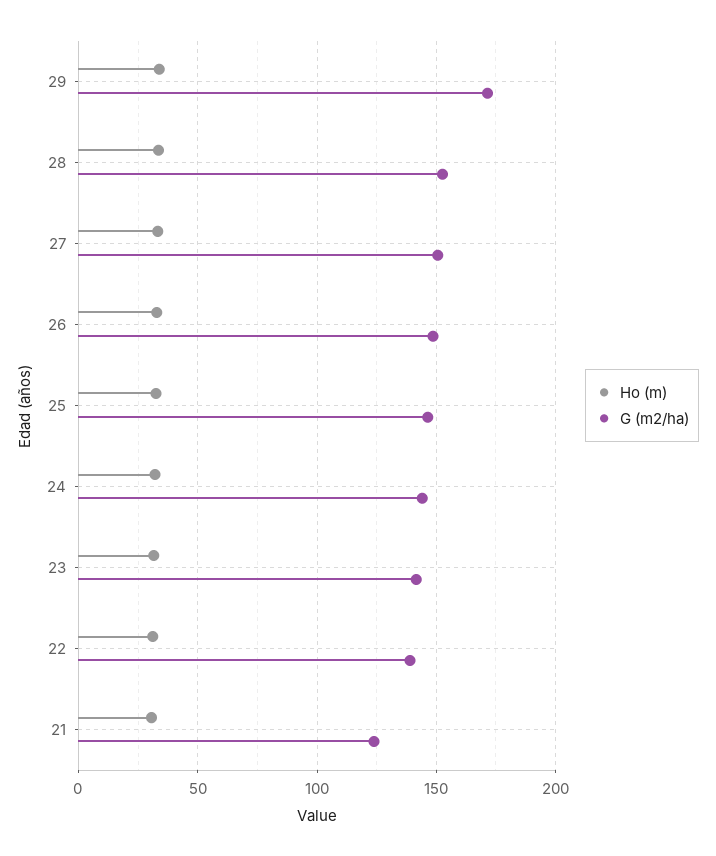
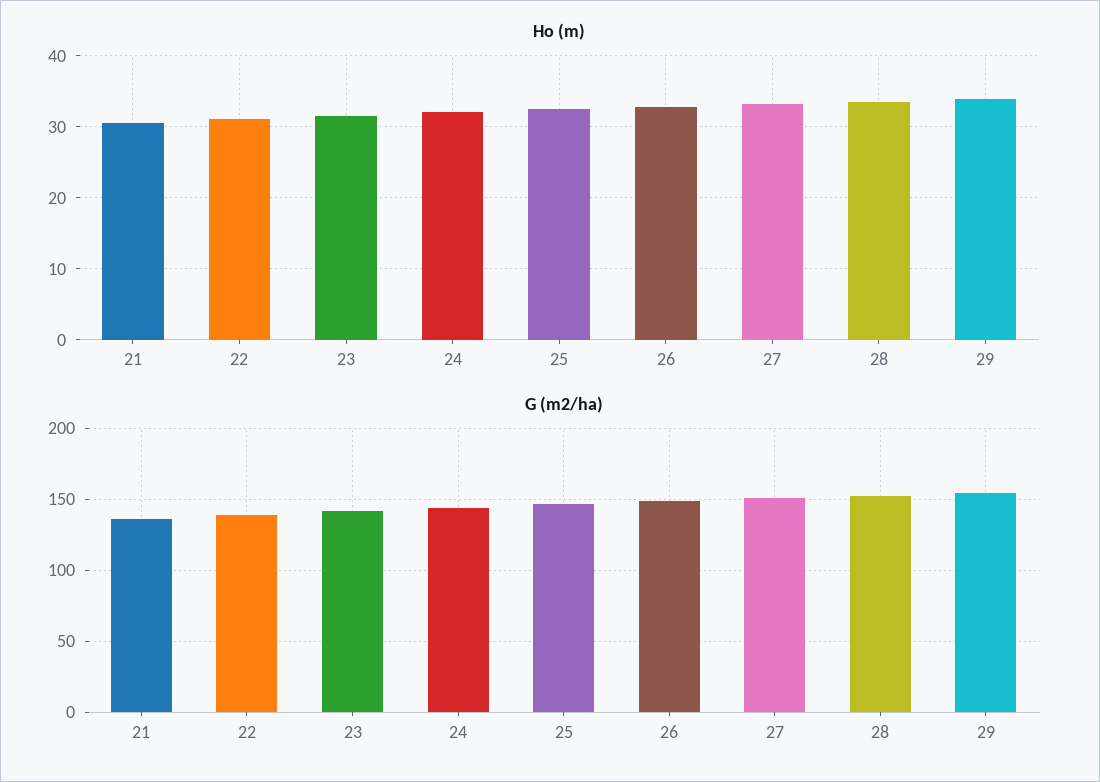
G (m2/ha), 29: 170 -> 155
G (m2/ha), 21: 125 -> 135

